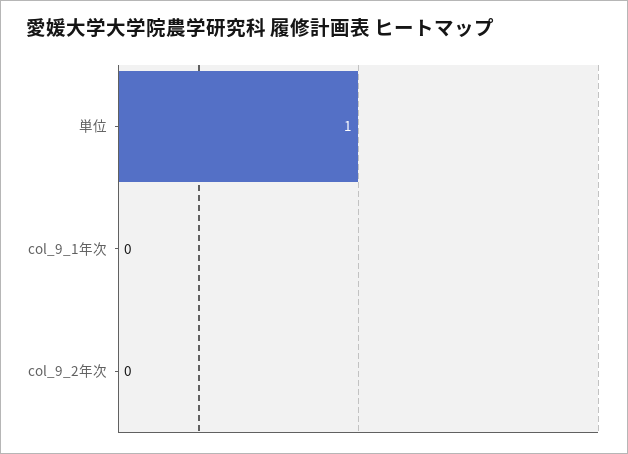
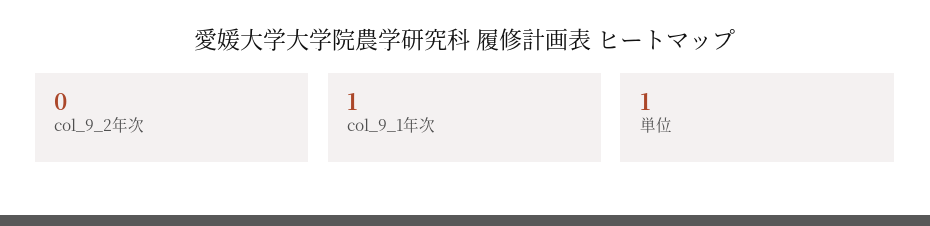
col_9_1年次: 0 -> 1

